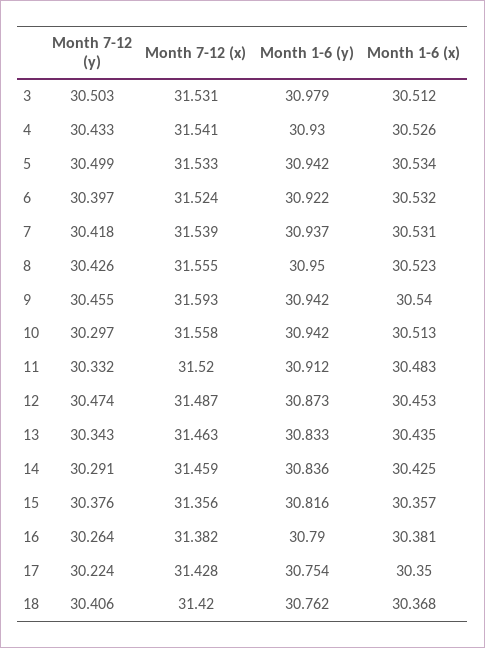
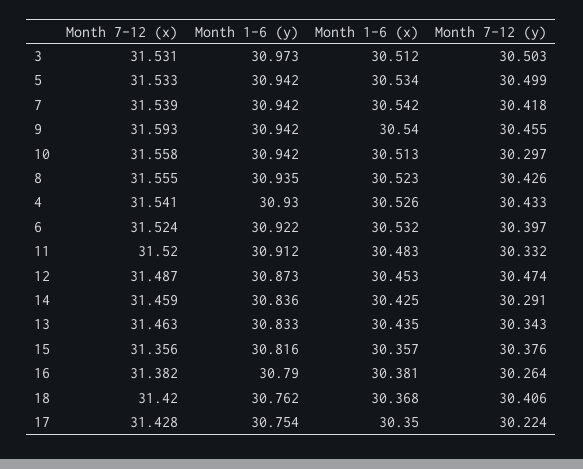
Month 1-6 (y), 3: 30.979 -> 30.973
Month 1-6 (y), 7: 30.937 -> 30.942
Month 1-6 (x), 7: 30.531 -> 30.542
Month 1-6 (y), 8: 30.95 -> 30.935

